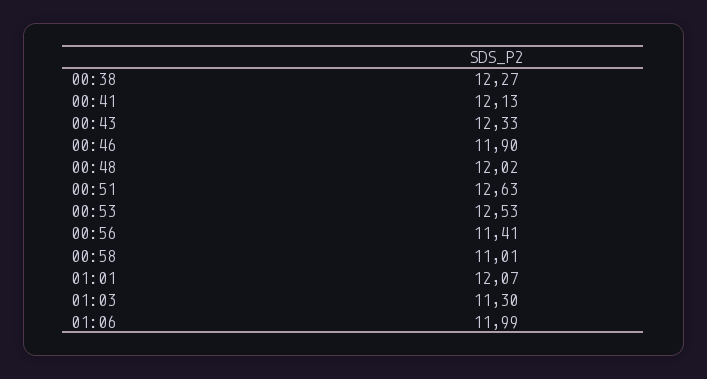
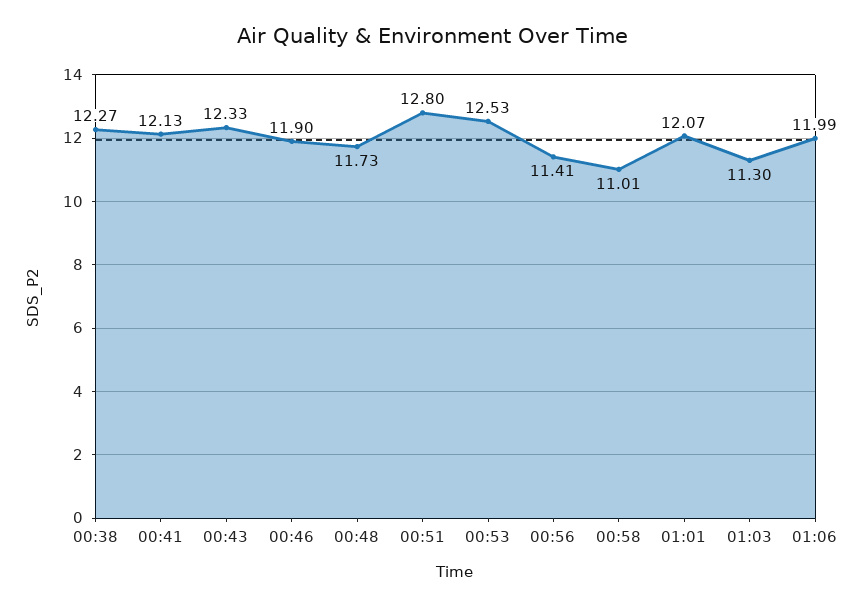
00:48: 12.02 -> 11.73
00:51: 12.63 -> 12.8

